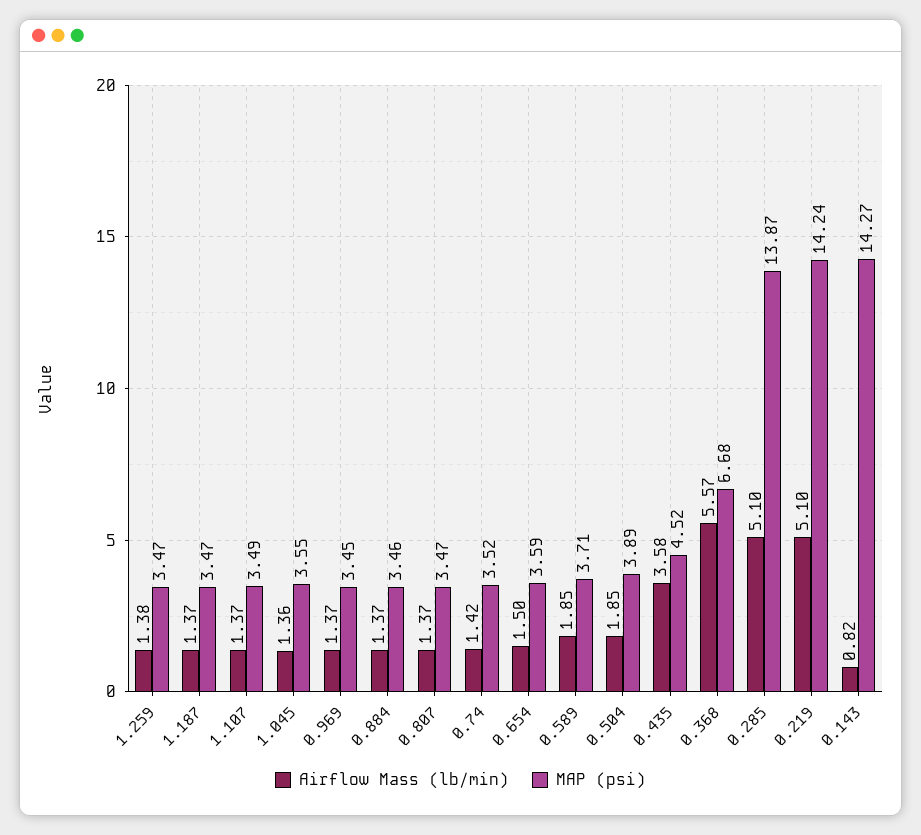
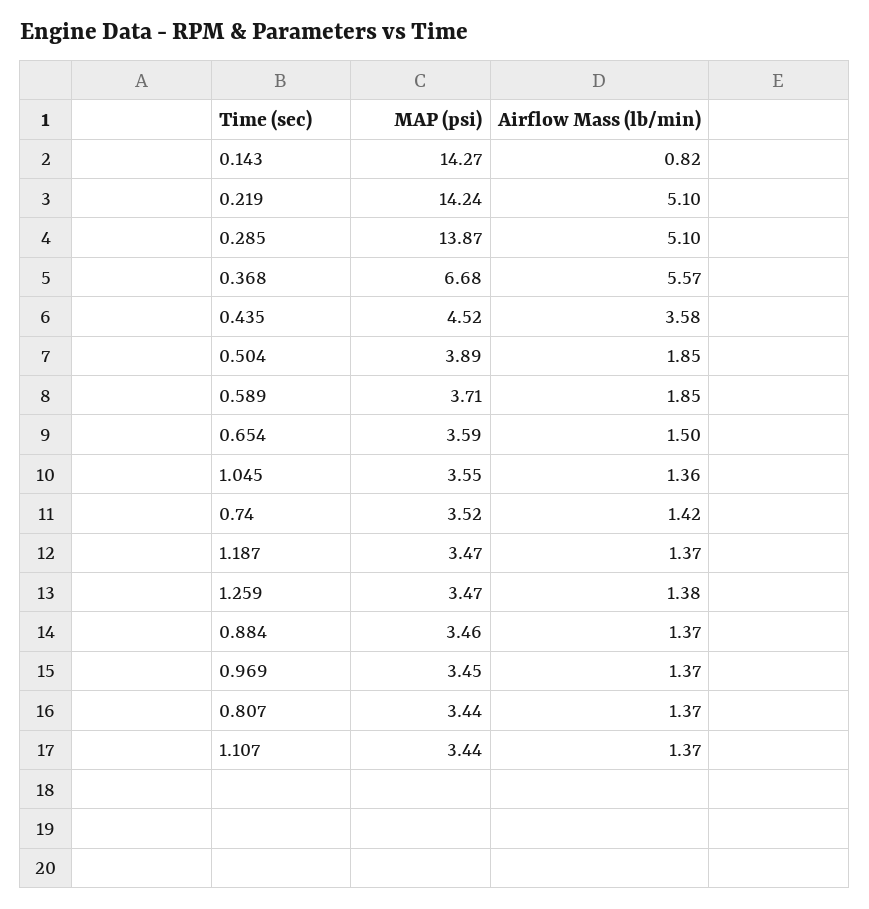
MAP (psi), 1.107: 3.49 -> 3.44
MAP (psi), 0.807: 3.47 -> 3.44

